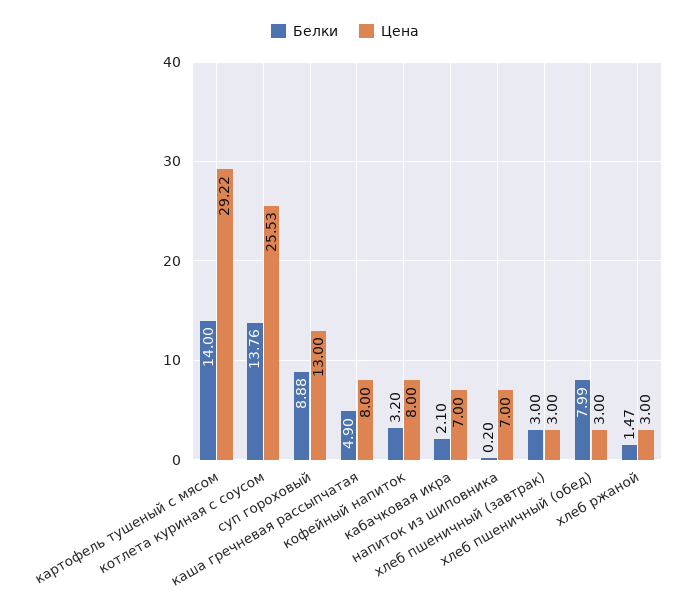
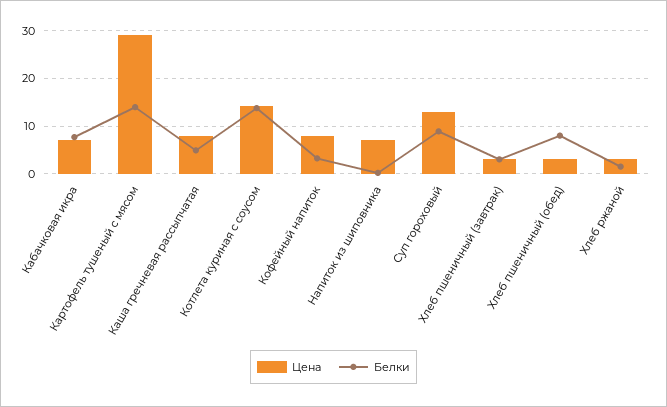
Цена, котлета куриная с соусом: 25.53 -> 14
Белки, кабачковая икра: 2.1 -> 8

